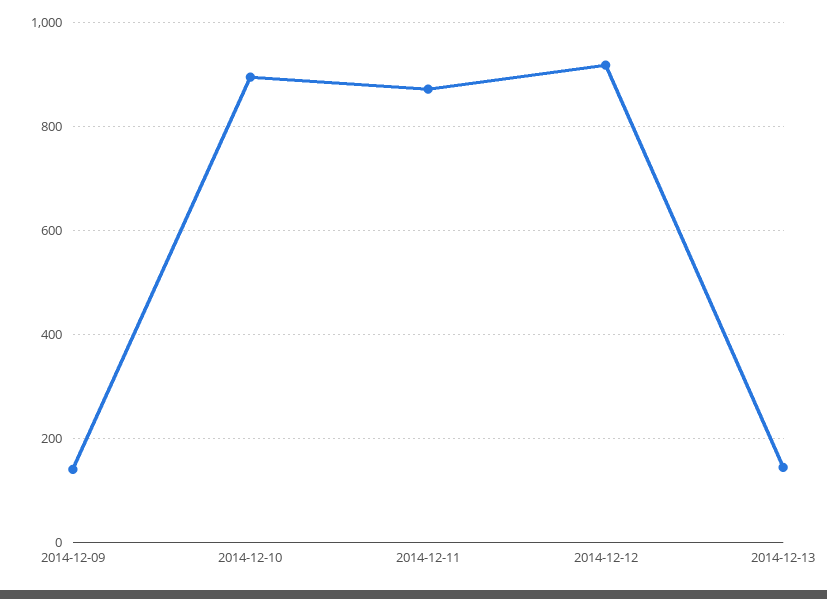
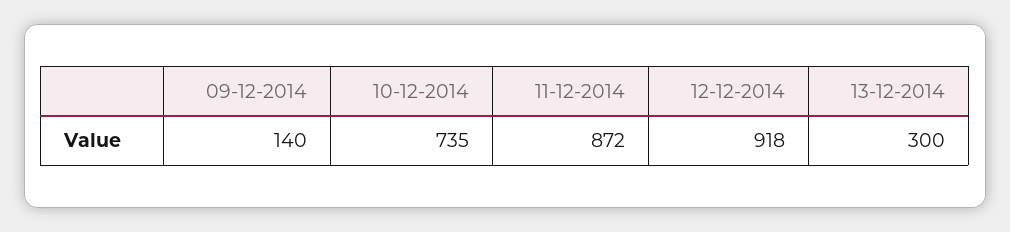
2014-12-10: 900 -> 735
2014-12-13: 140 -> 300

